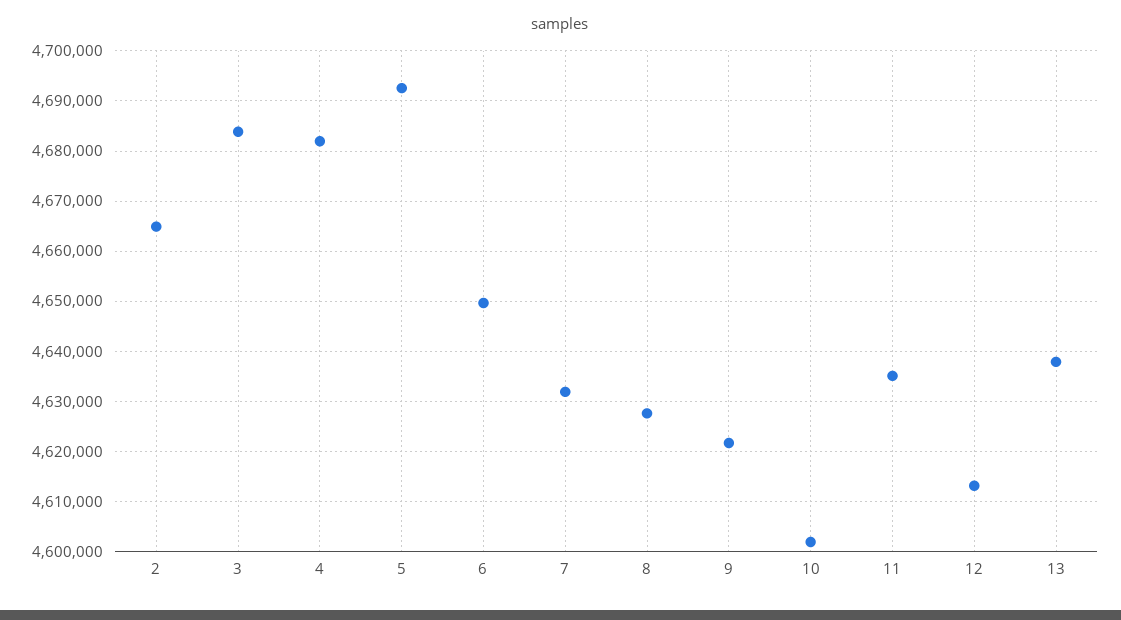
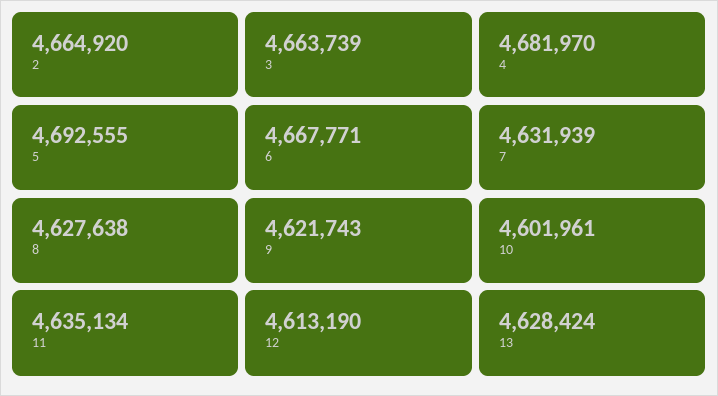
3: 4684000 -> 4663739
6: 4650000 -> 4667771
13: 4638000 -> 4628424

